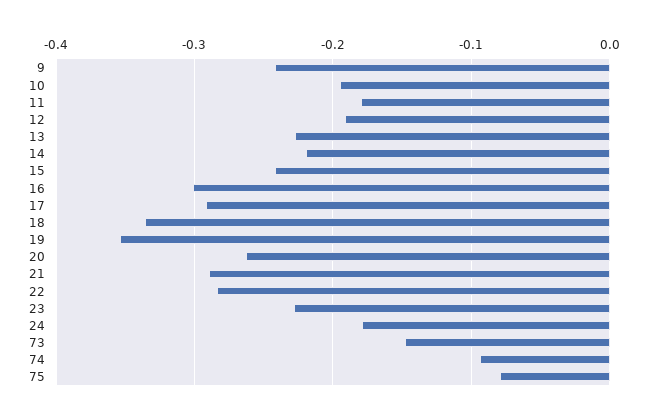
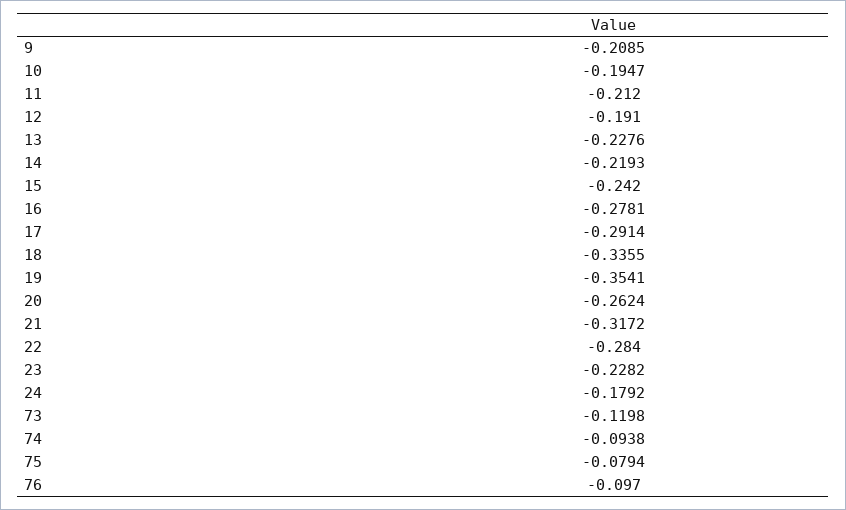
9: -0.24 -> -0.2085
11: -0.18 -> -0.212
16: -0.3 -> -0.2781
21: -0.29 -> -0.3172
73: -0.15 -> -0.1198
76: none -> -0.097

